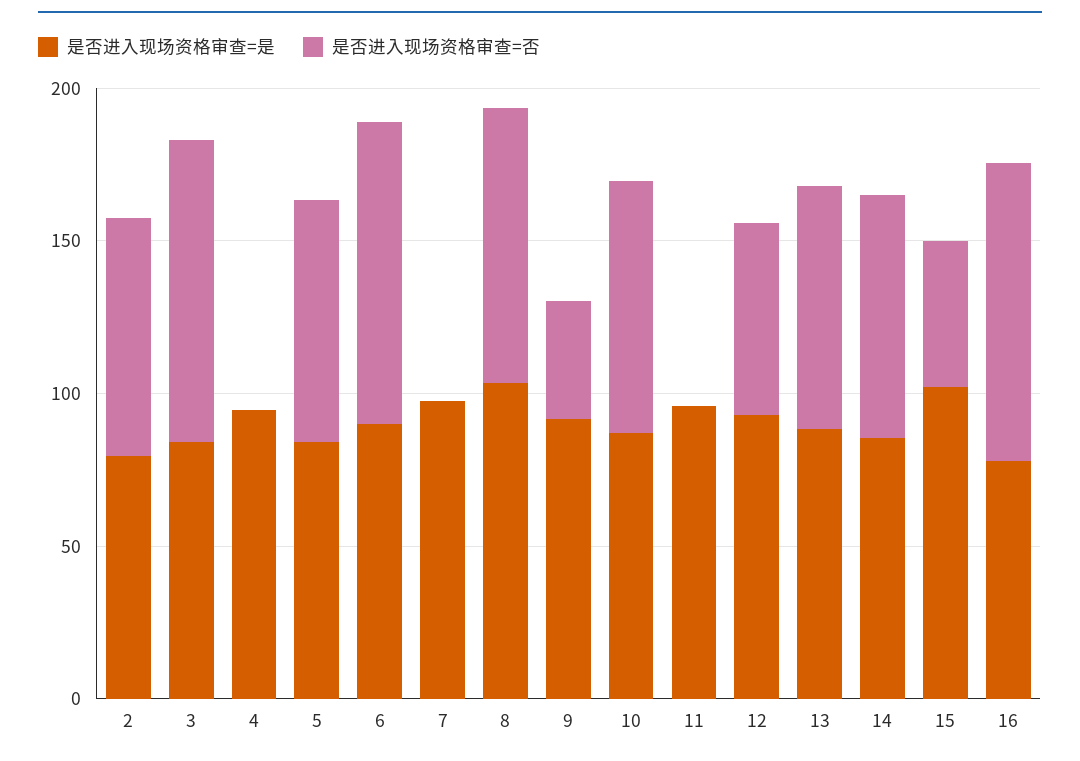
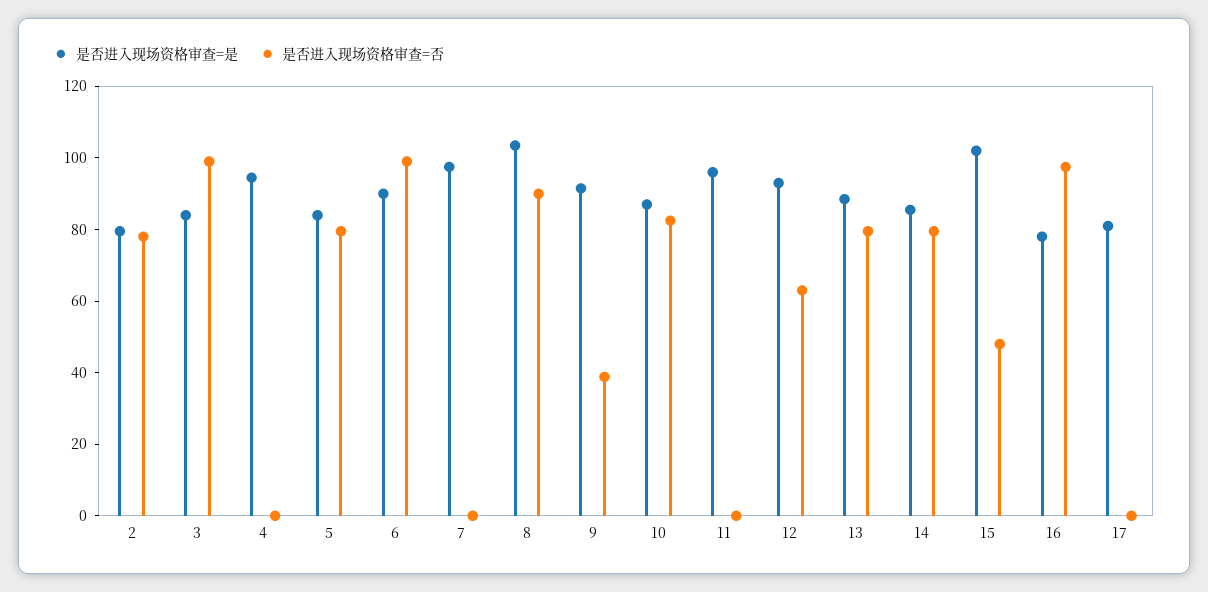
是否进入现场资格审查=是, 17: none -> 80
是否进入现场资格审查=否, 17: none -> 0

